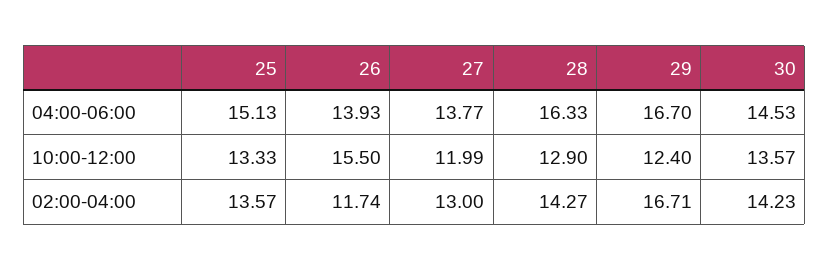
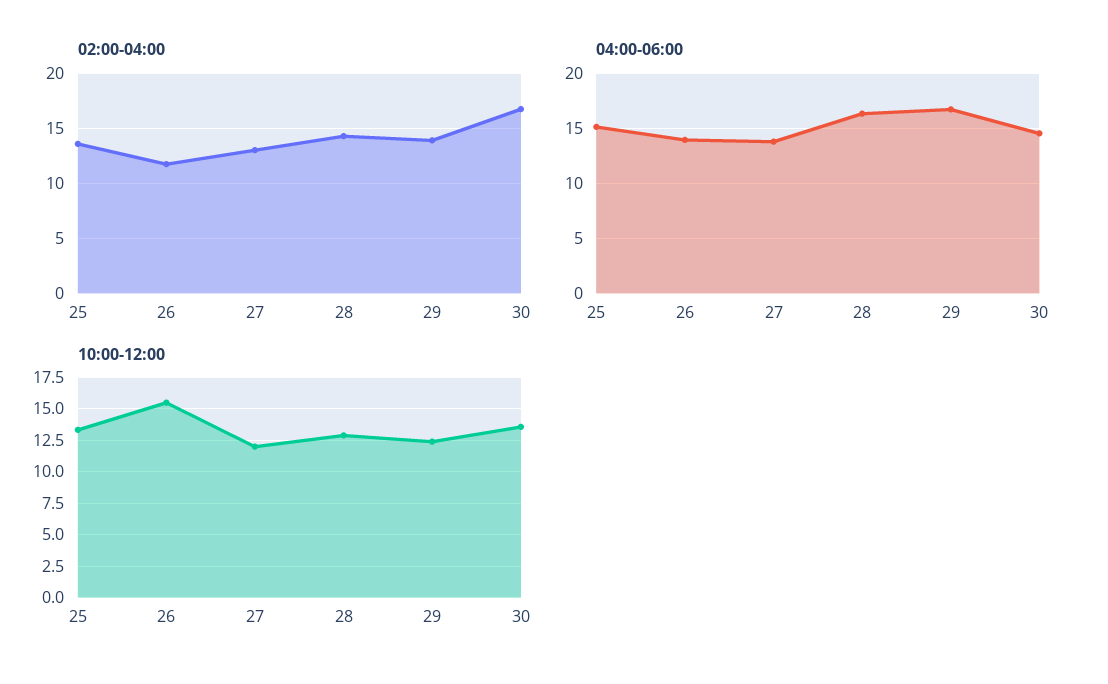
02:00-04:00, 29: 16.71 -> 14
02:00-04:00, 30: 14.23 -> 17

